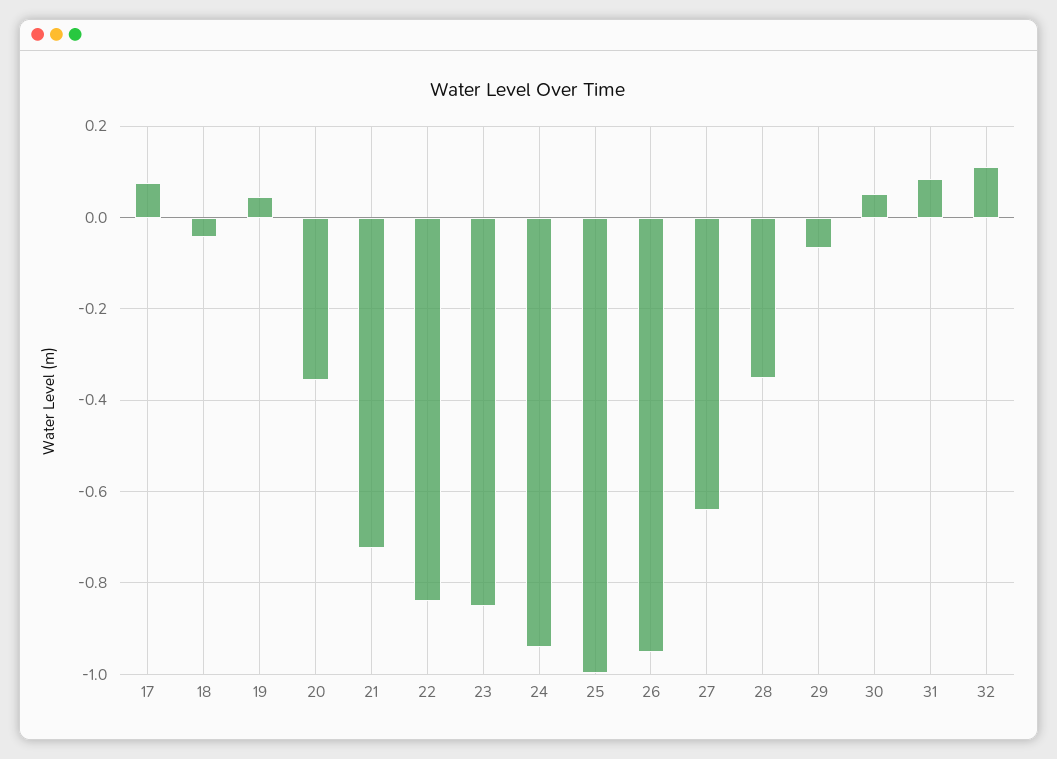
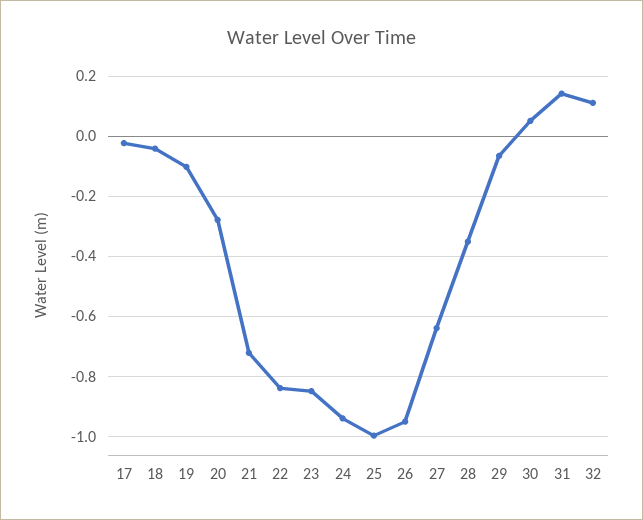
17: 0.08 -> -0.02
19: 0.04 -> -0.1
20: -0.36 -> -0.28
31: 0.08 -> 0.14

